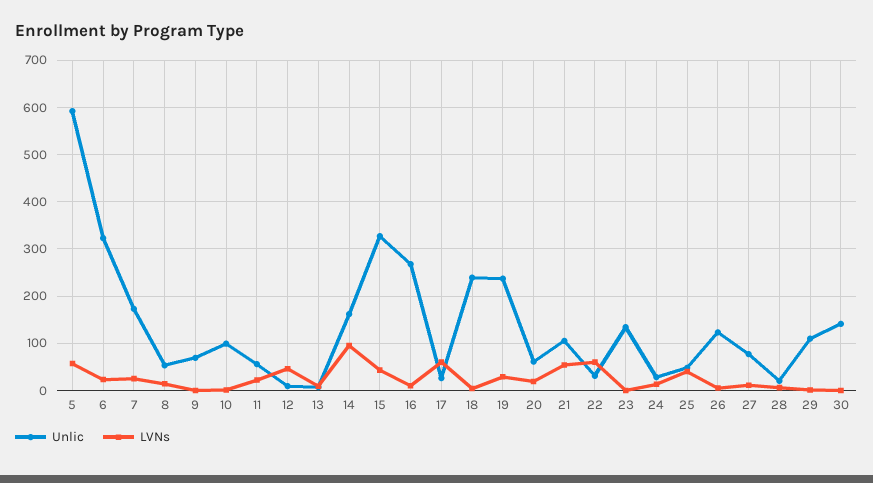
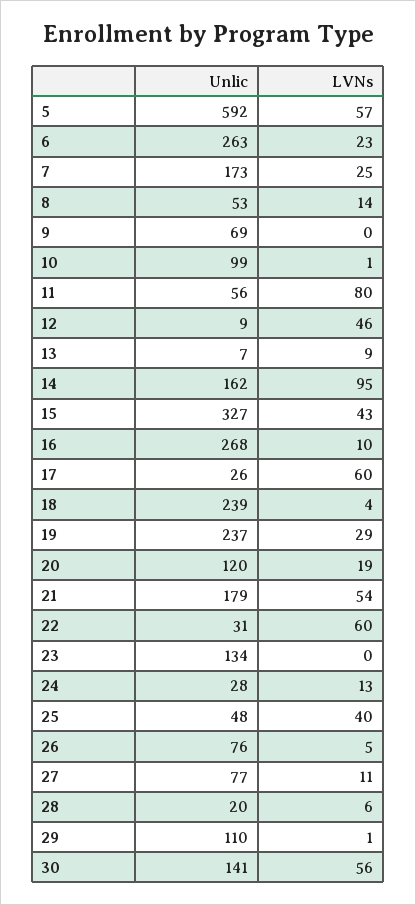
Unlic, 6: 320 -> 263
LVNs, 11: 20 -> 80
Unlic, 20: 60 -> 120
Unlic, 21: 100 -> 179
Unlic, 26: 120 -> 76
LVNs, 30: 0 -> 56

